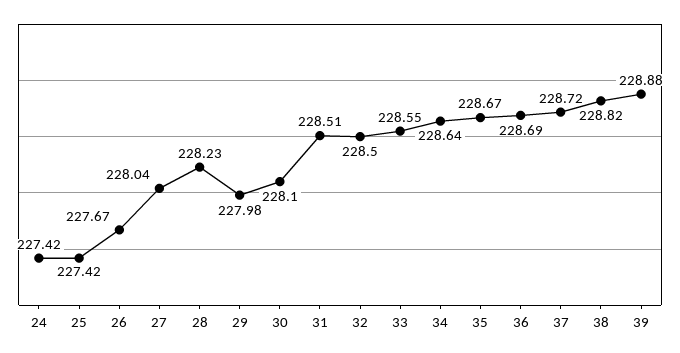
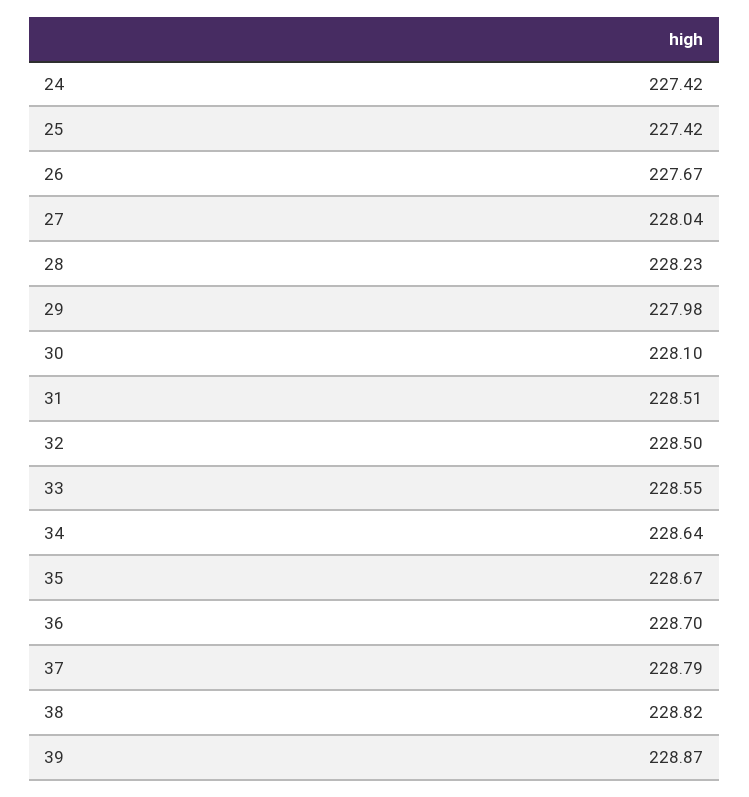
36: 228.69 -> 228.7
37: 228.72 -> 228.79
39: 228.88 -> 228.87

